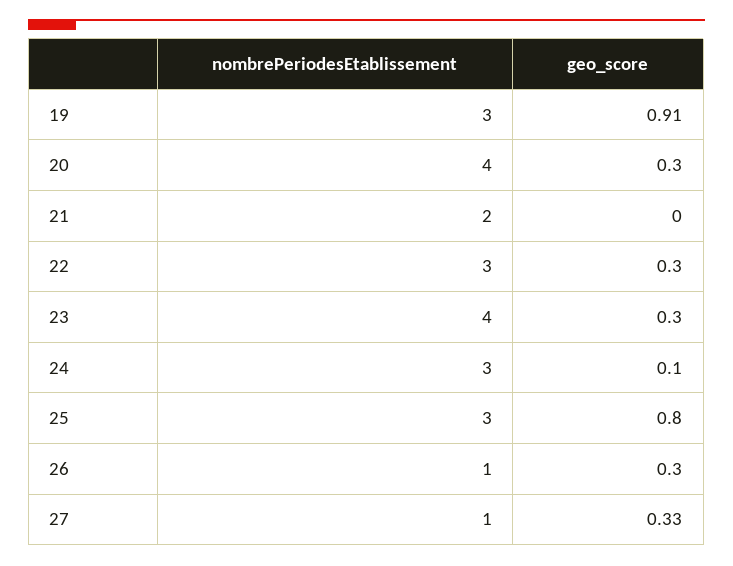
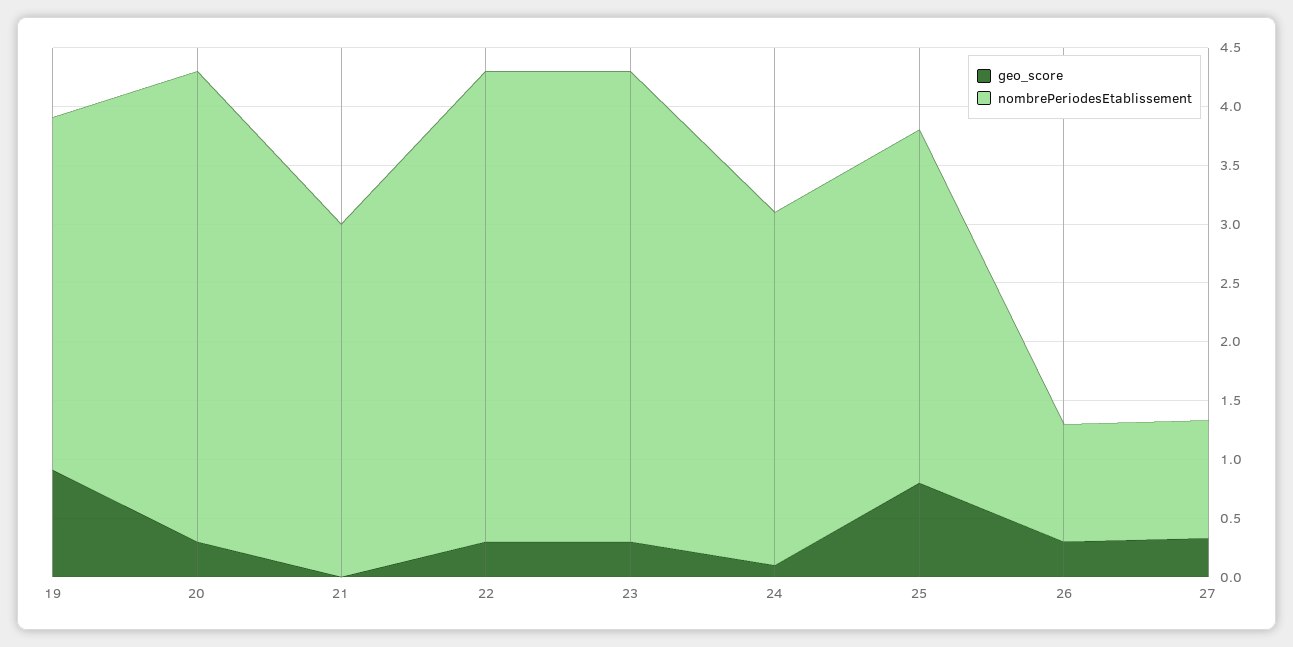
nombrePeriodesEtablissement, 21: 2 -> 3
nombrePeriodesEtablissement, 22: 3 -> 4

